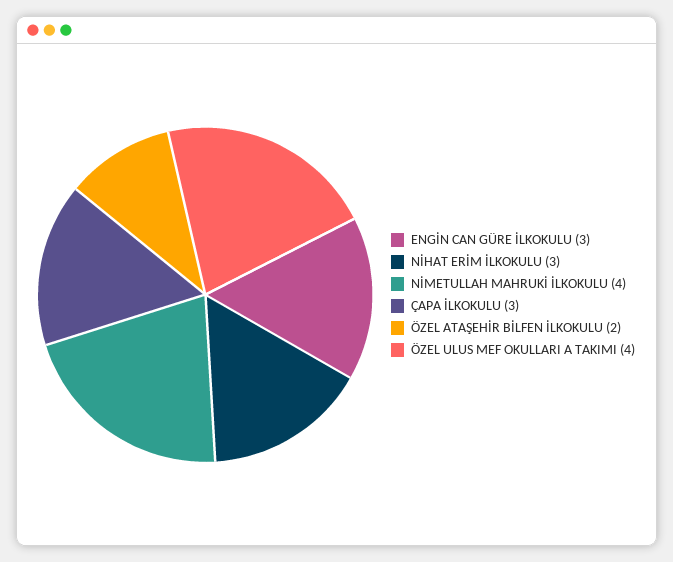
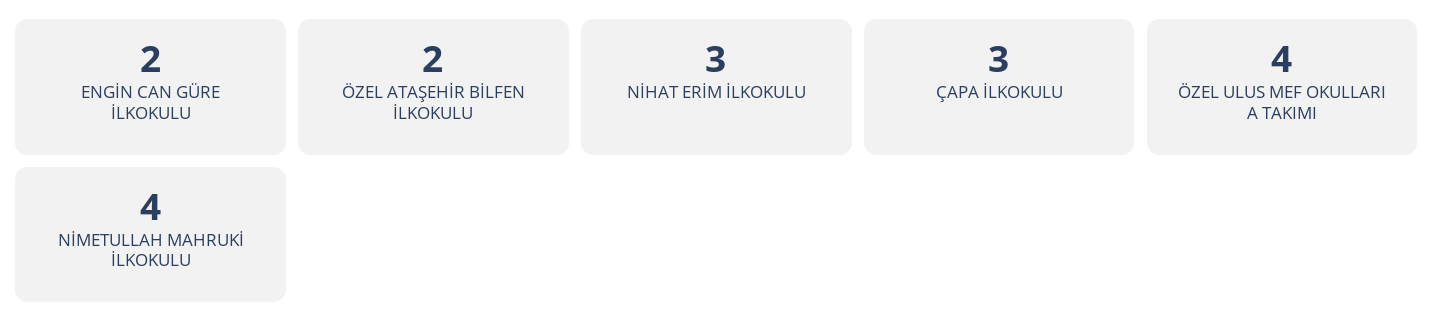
ENGİN CAN GÜRE İLKOKULU: 3 -> 2

